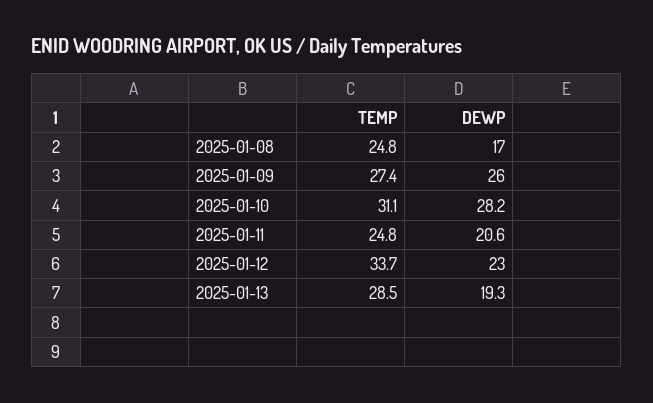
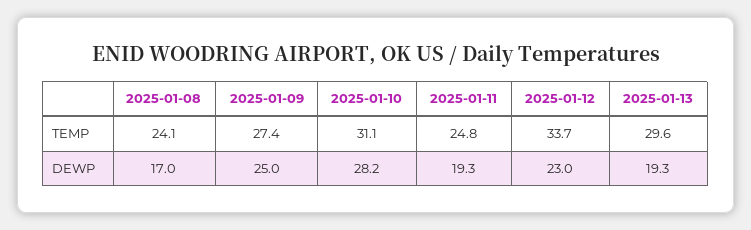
TEMP, 2025-01-08: 24.8 -> 24.1
DEWP, 2025-01-09: 26 -> 25
DEWP, 2025-01-11: 20.6 -> 19.3
TEMP, 2025-01-13: 28.5 -> 29.6

